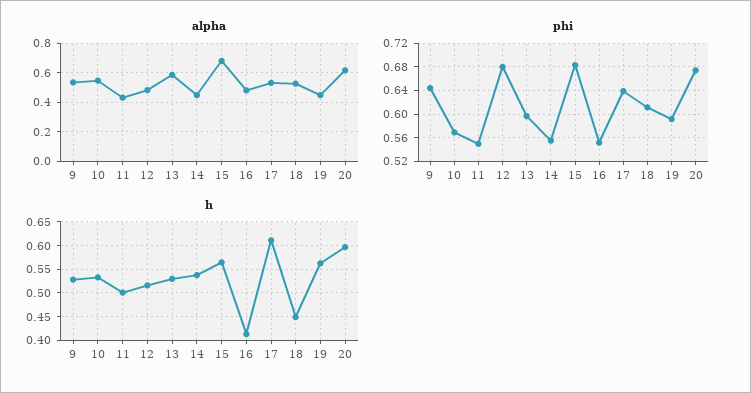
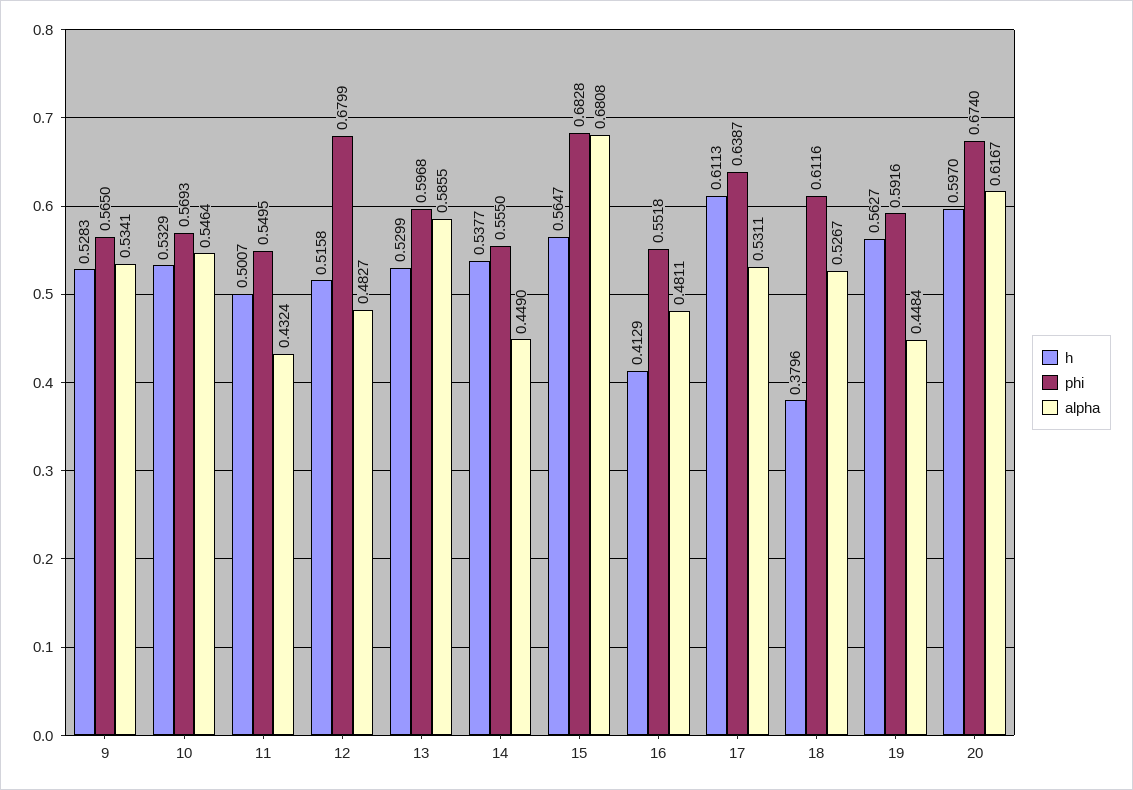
phi, 9: 0.64 -> 0.565
h, 18: 0.45 -> 0.3796

